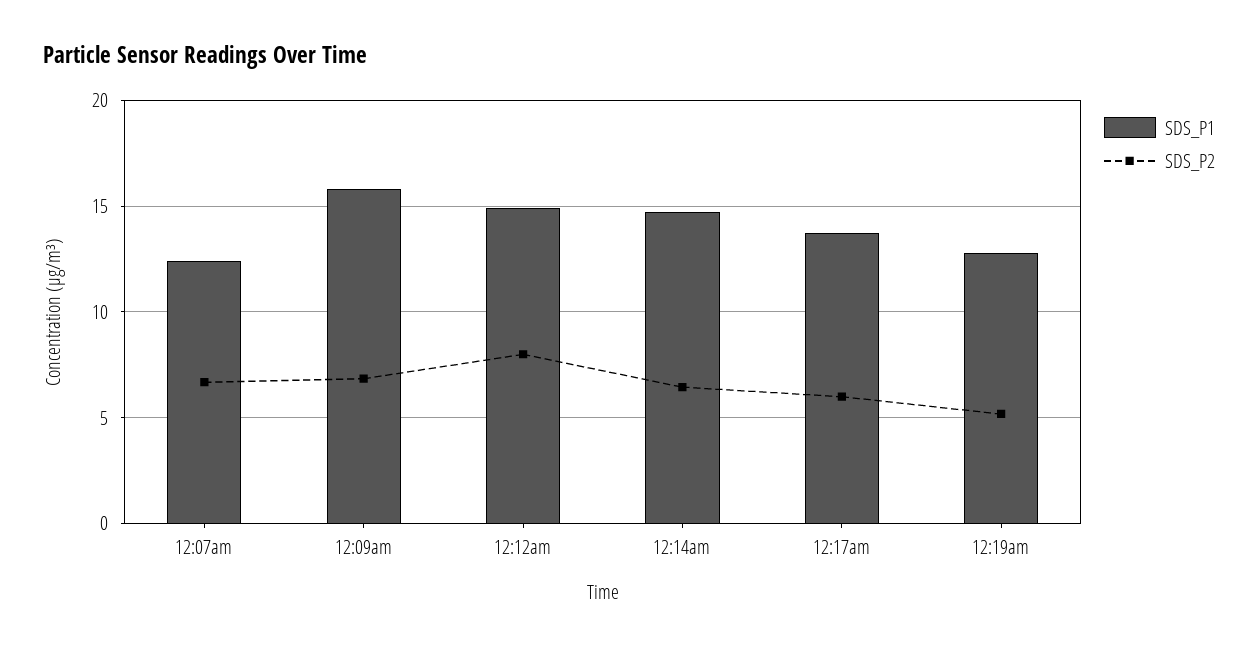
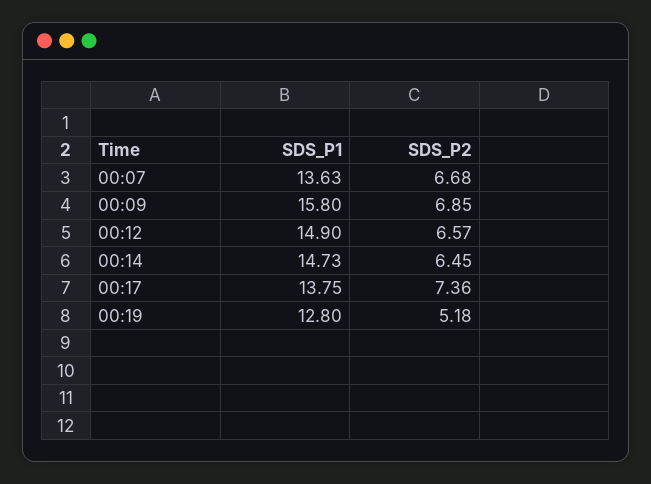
SDS_P1, 12:07am: 12.5 -> 13.63
SDS_P2, 12:12am: 8 -> 6.57
SDS_P2, 12:17am: 6 -> 7.36

